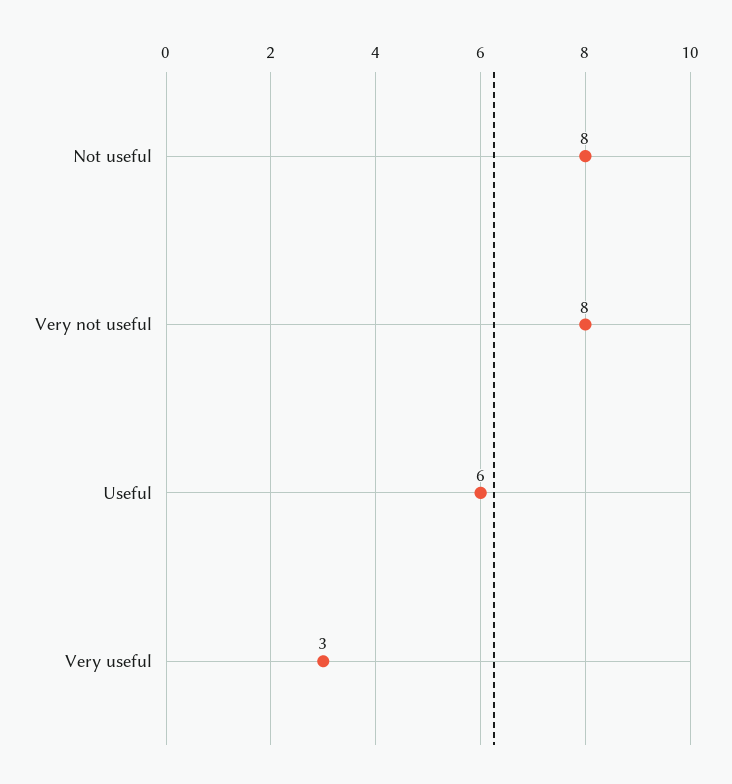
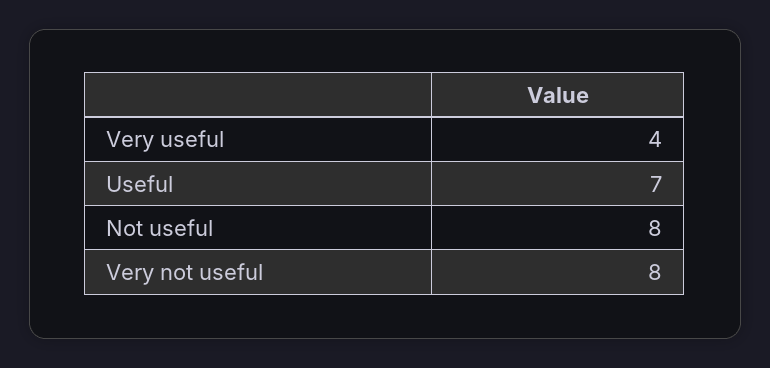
Useful: 6 -> 7
Very useful: 3 -> 4

